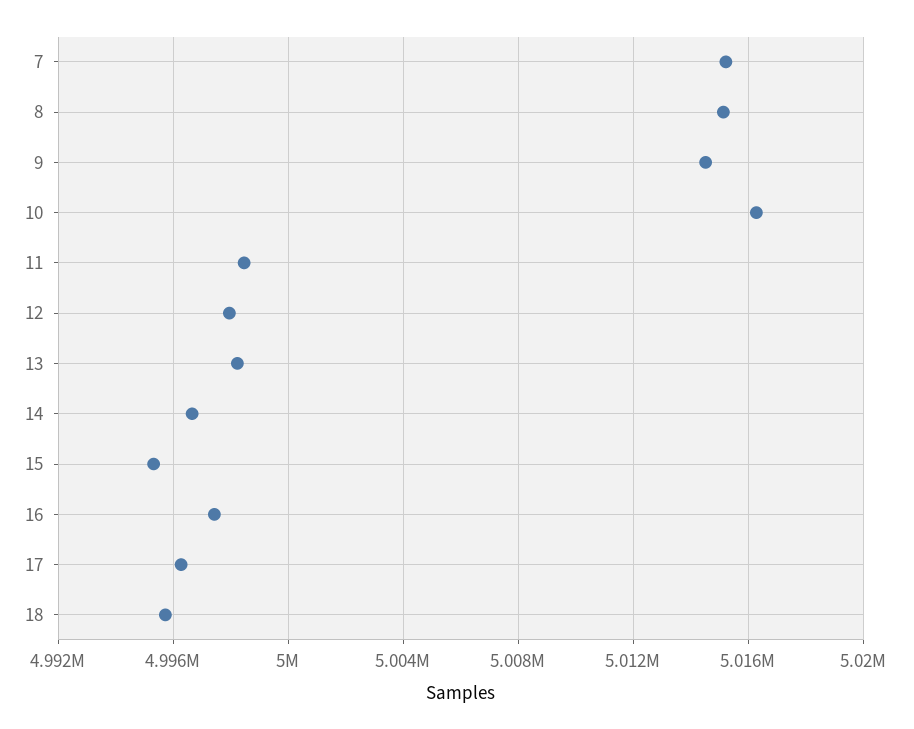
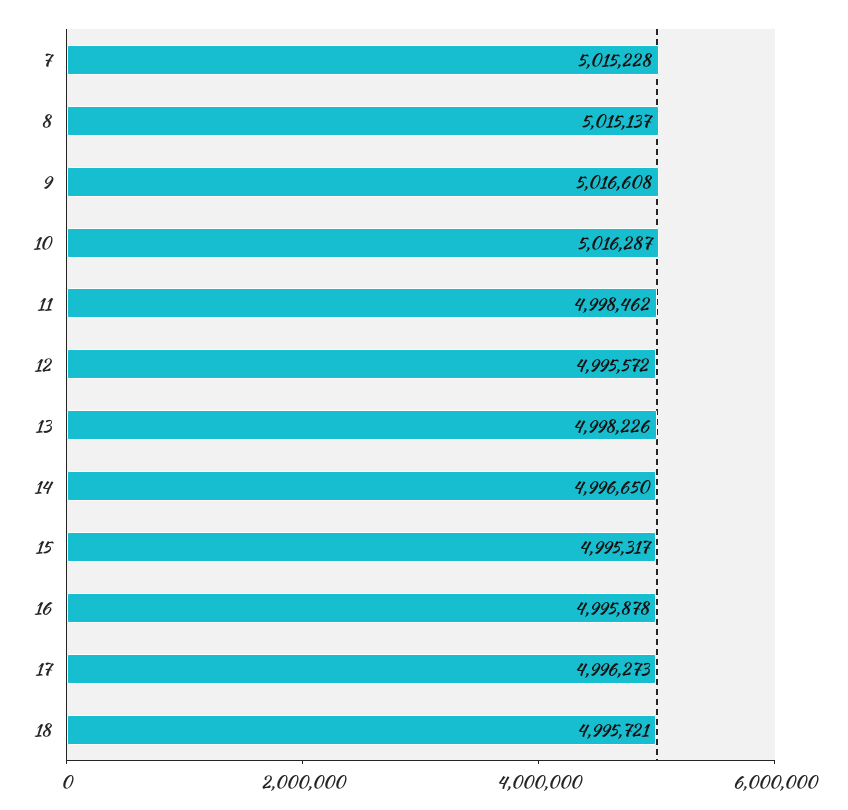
9: 5014500 -> 5016608
12: 4998000 -> 4995572
16: 4997500 -> 4995878

